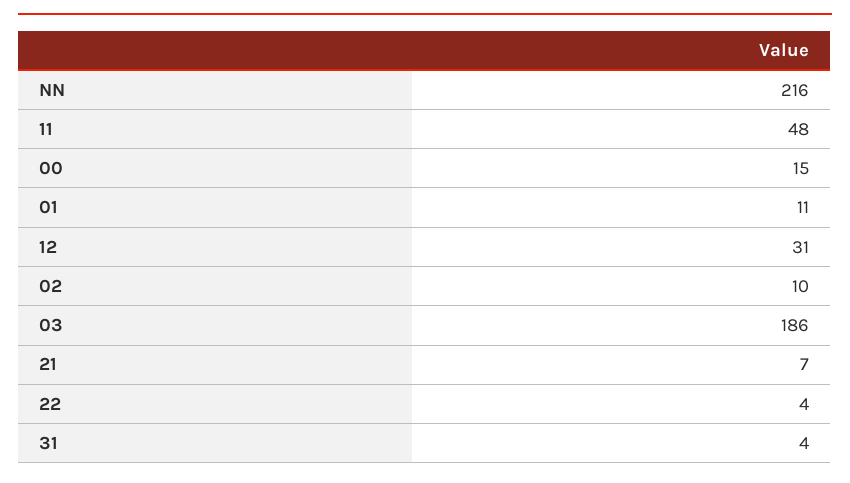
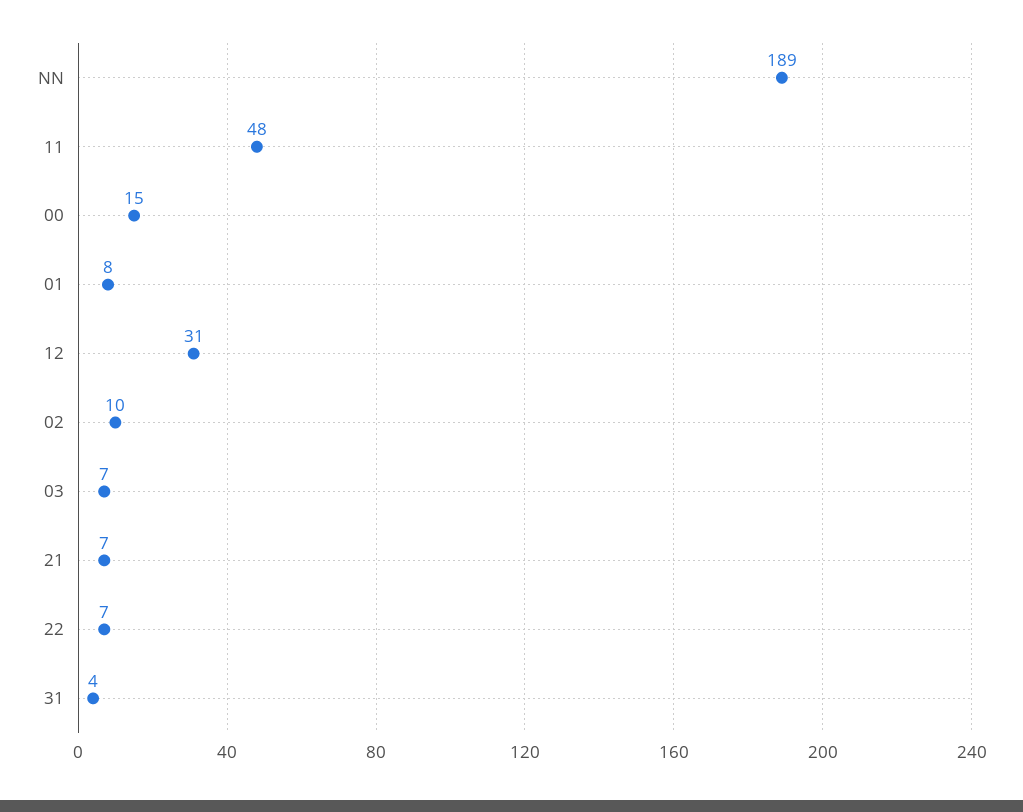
NN: 216 -> 189
01: 11 -> 8
03: 186 -> 7
22: 4 -> 7

